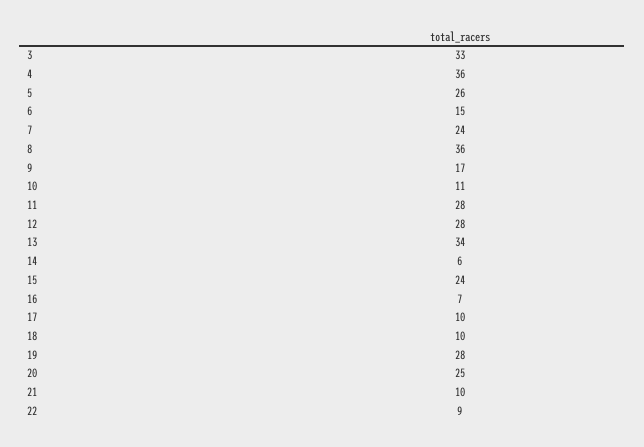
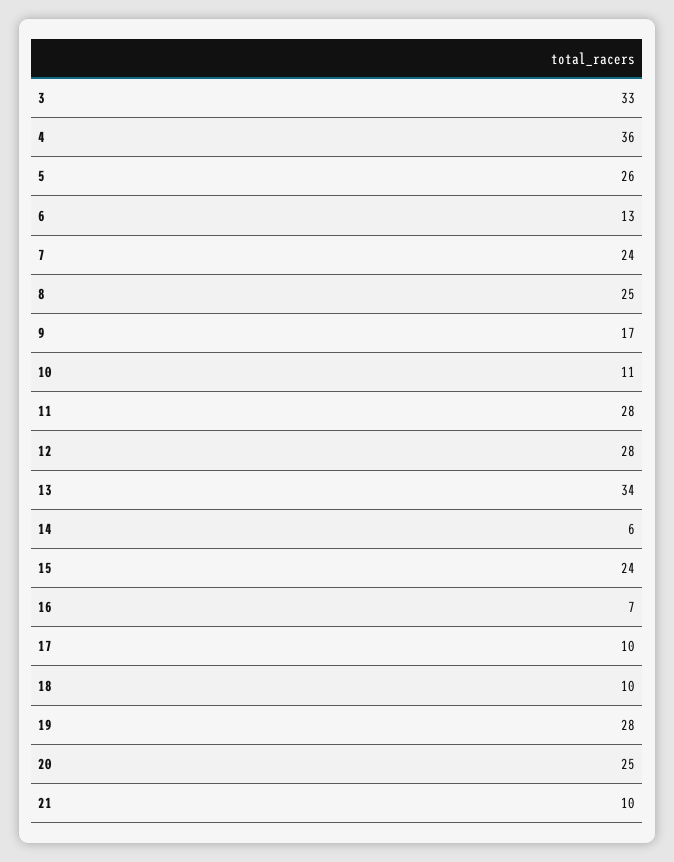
6: 15 -> 13
8: 36 -> 25
22: 9 -> none

